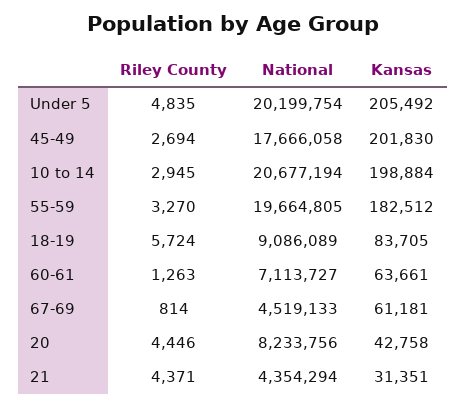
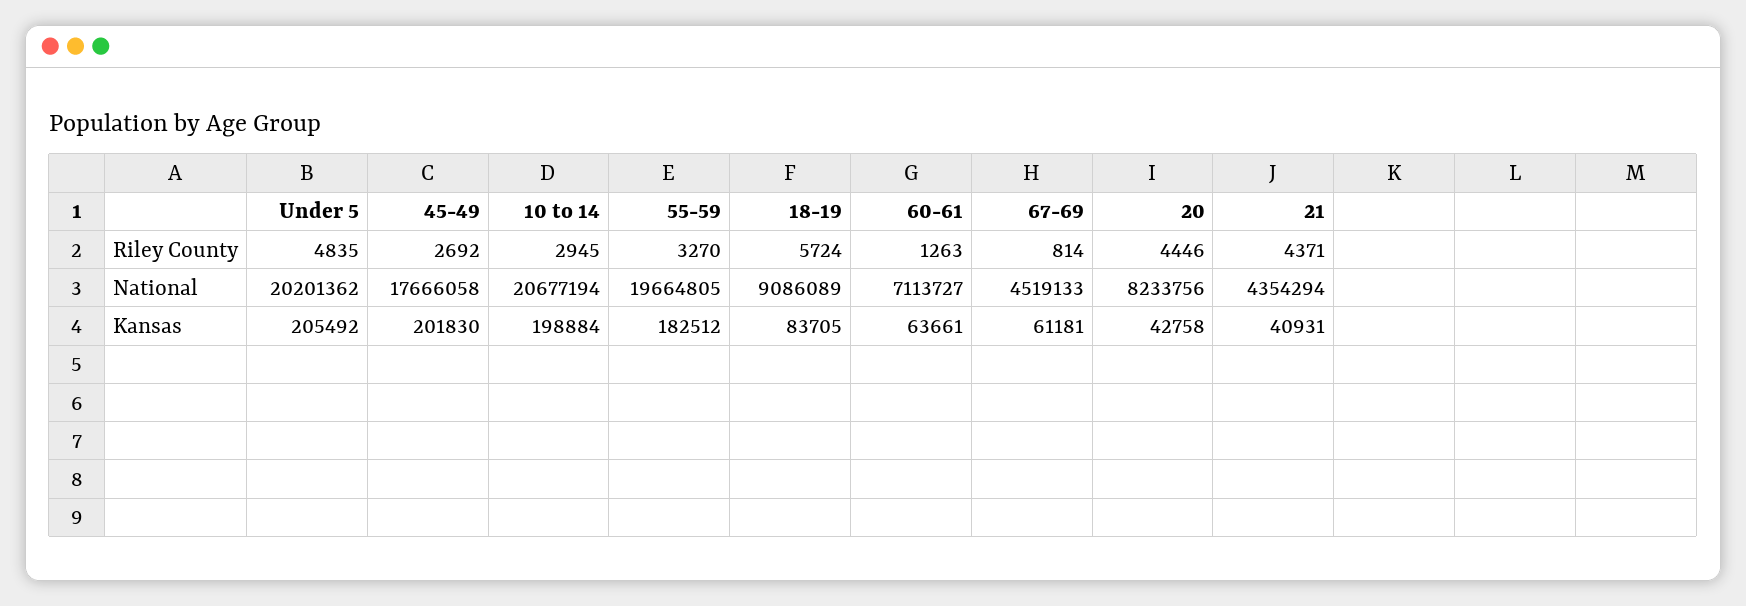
National, Under 5: 20199754 -> 20201362
Riley County, 45-49: 2694 -> 2692
Kansas, 21: 31351 -> 40931

